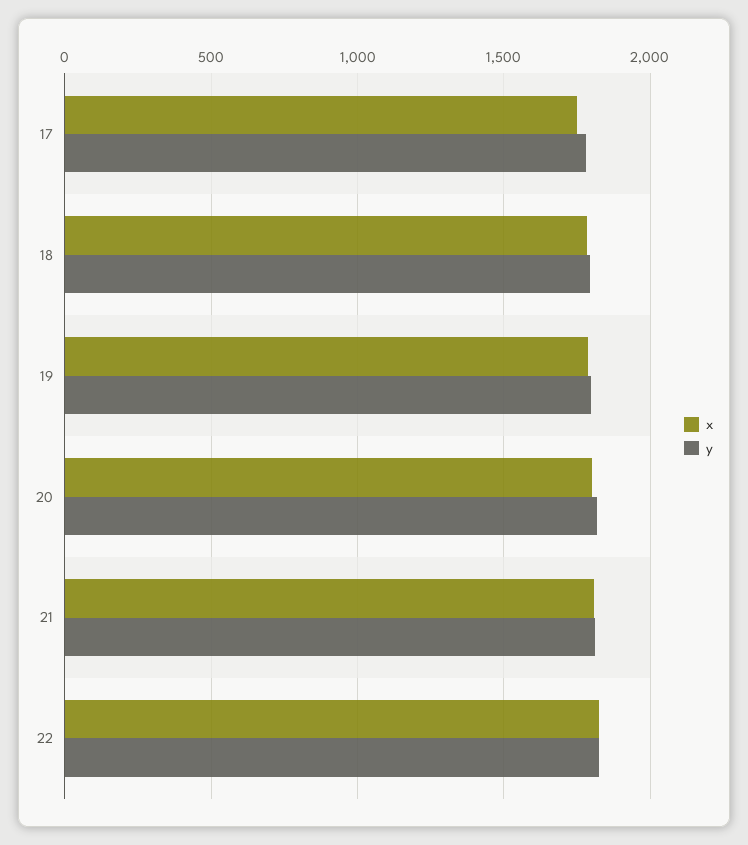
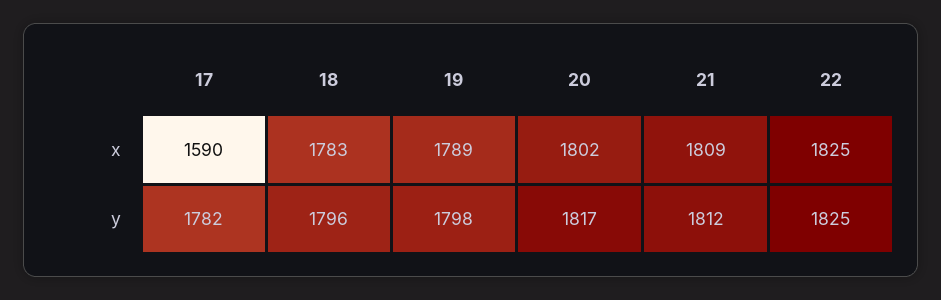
x, 17: 1750 -> 1590

